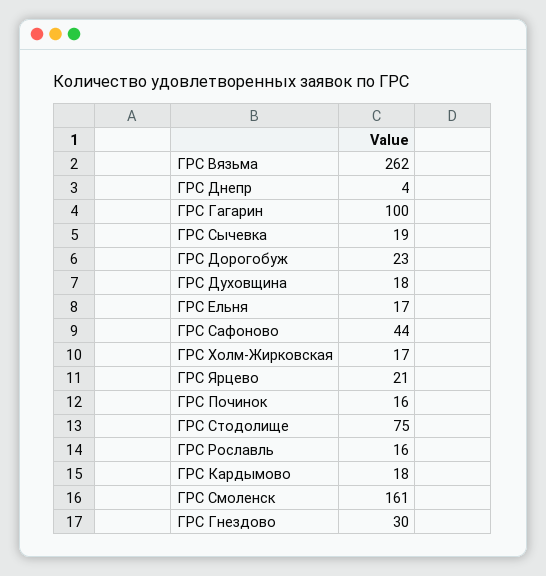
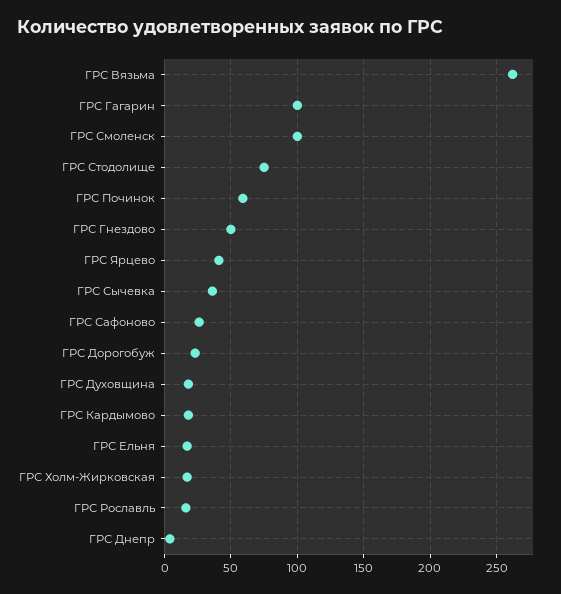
ГРС Сычевка: 19 -> 35
ГРС Сафоново: 44 -> 25
ГРС Ярцево: 21 -> 40
ГРС Починок: 16 -> 60
ГРС Смоленск: 161 -> 100
ГРС Гнездово: 30 -> 50

